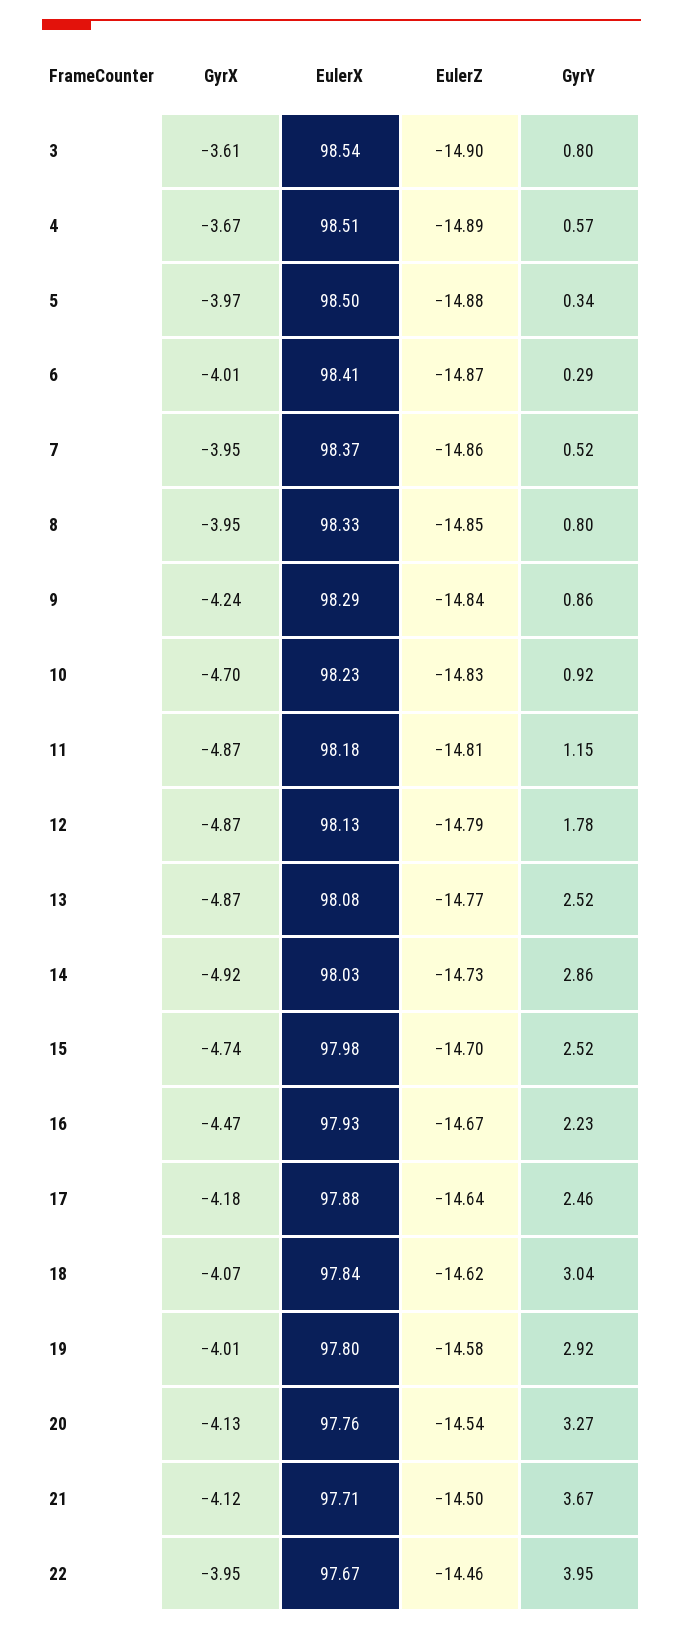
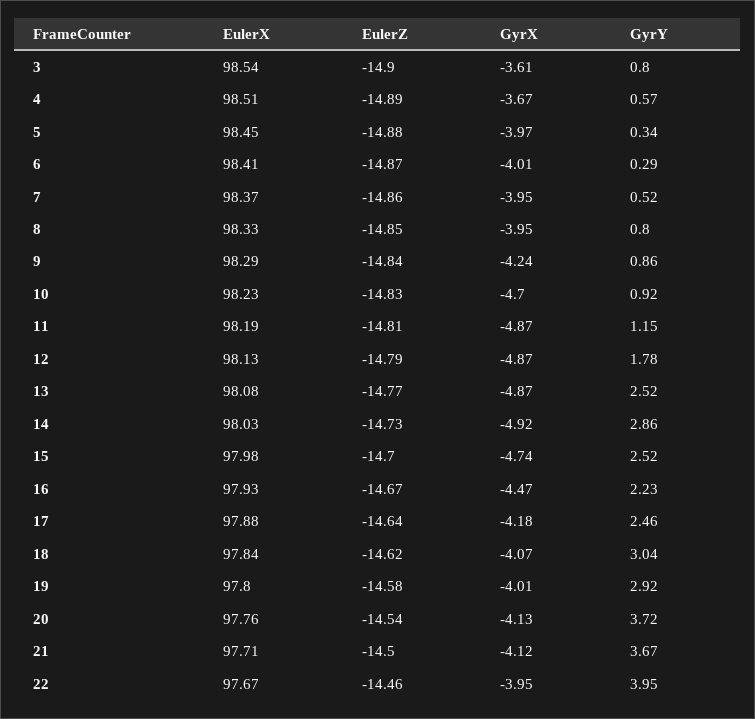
EulerX, 5: 98.5 -> 98.45
EulerX, 11: 98.18 -> 98.19
GyrY, 20: 3.27 -> 3.72

